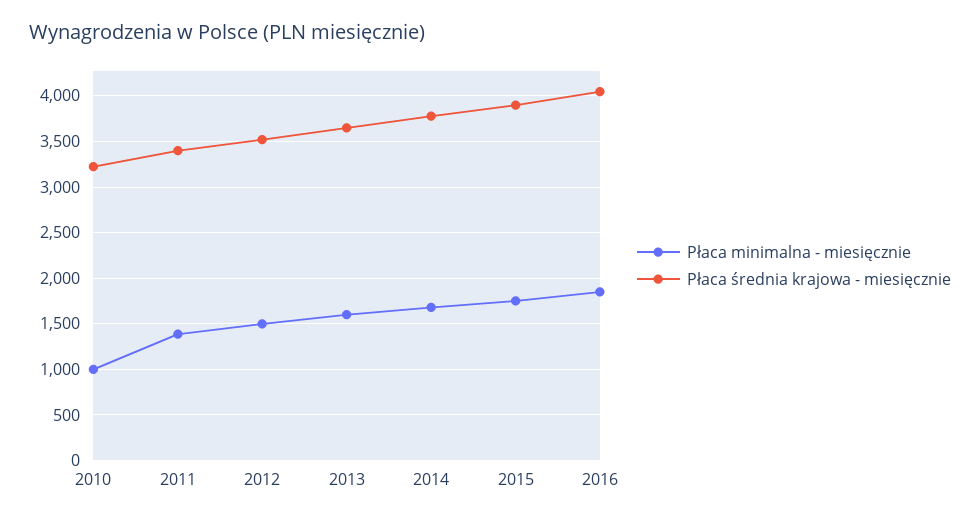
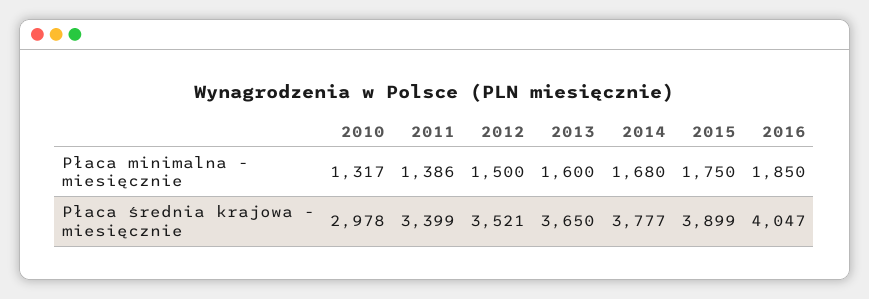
Płaca minimalna - miesięcznie, 2010: 1000 -> 1317
Płaca średnia krajowa - miesięcznie, 2010: 3200 -> 2978

